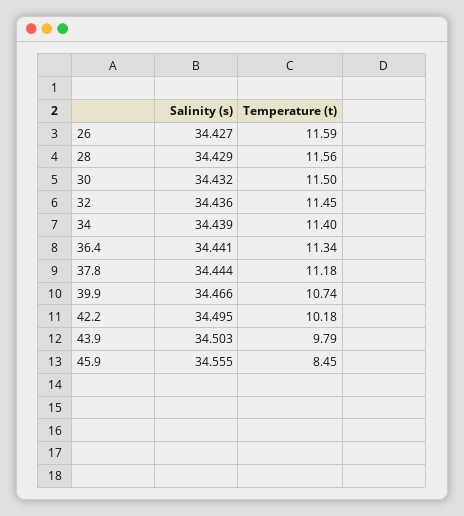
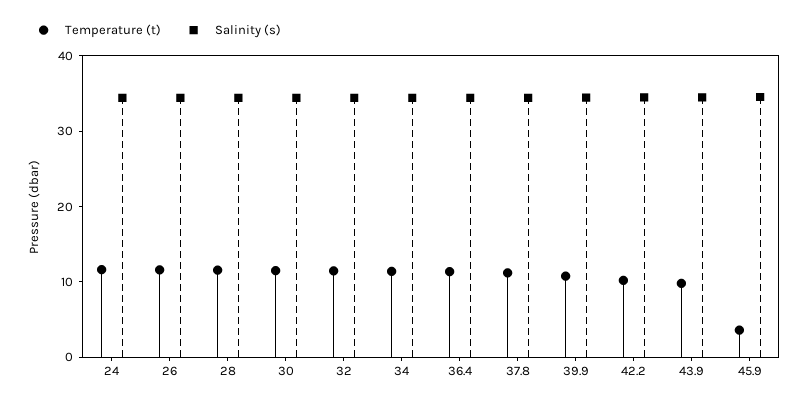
Temperature (t), 45.9: 8.45 -> 4
Temperature (t), 24: none -> 12
Salinity (s), 24: none -> 34

